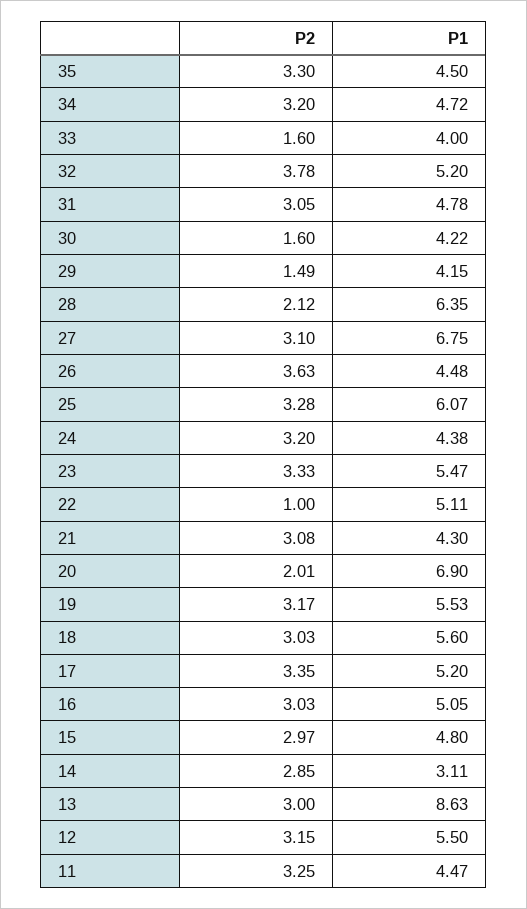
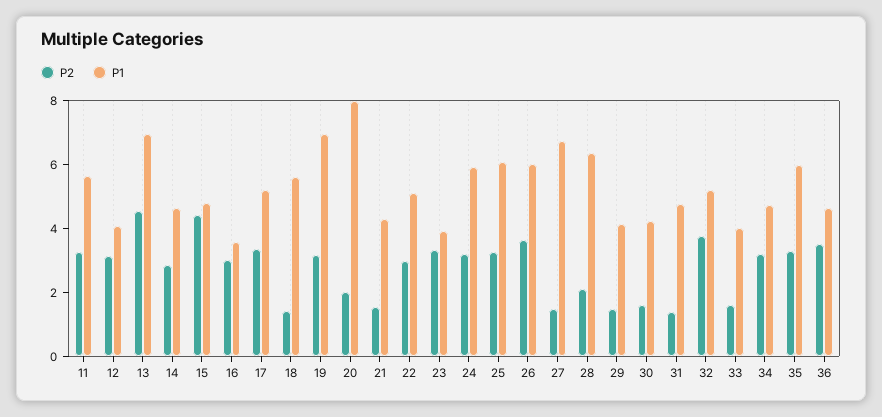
P1, 35: 4.5 -> 6
P2, 31: 3.05 -> 1.5
P2, 27: 3.1 -> 1.5
P1, 26: 4.48 -> 6
P1, 24: 4.38 -> 6
P1, 23: 5.47 -> 4
P2, 22: 1 -> 3
P2, 21: 3.08 -> 1.5
P1, 20: 6.9 -> 8
P1, 19: 5.53 -> 7
P2, 18: 3.03 -> 1.5
P1, 16: 5.05 -> 3.5
P2, 15: 2.97 -> 4.5
P1, 14: 3.11 -> 4.5
P2, 13: 3 -> 4.5
P1, 13: 8.63 -> 7
P1, 12: 5.5 -> 4
P1, 11: 4.47 -> 5.5
P2, 36: none -> 3.5
P1, 36: none -> 4.5

